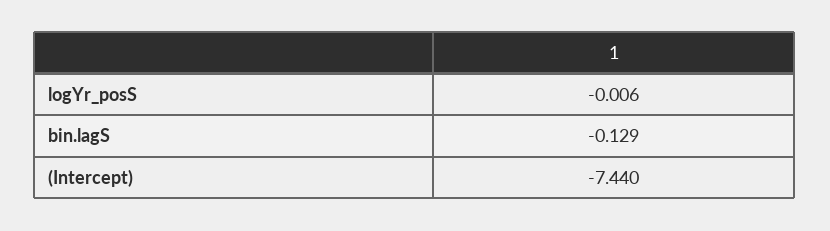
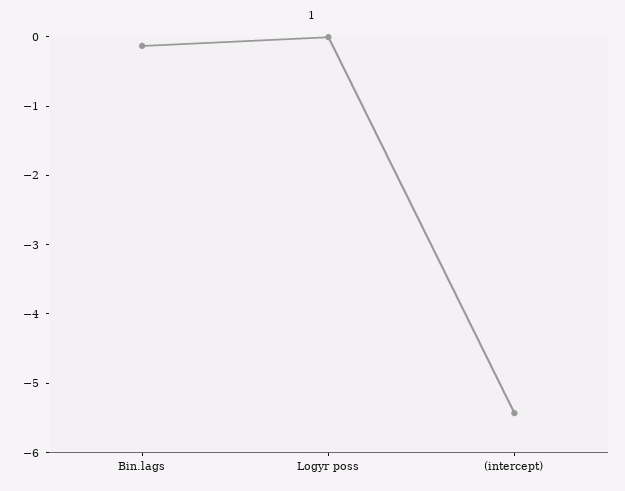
(Intercept): -7.44 -> -5.4

